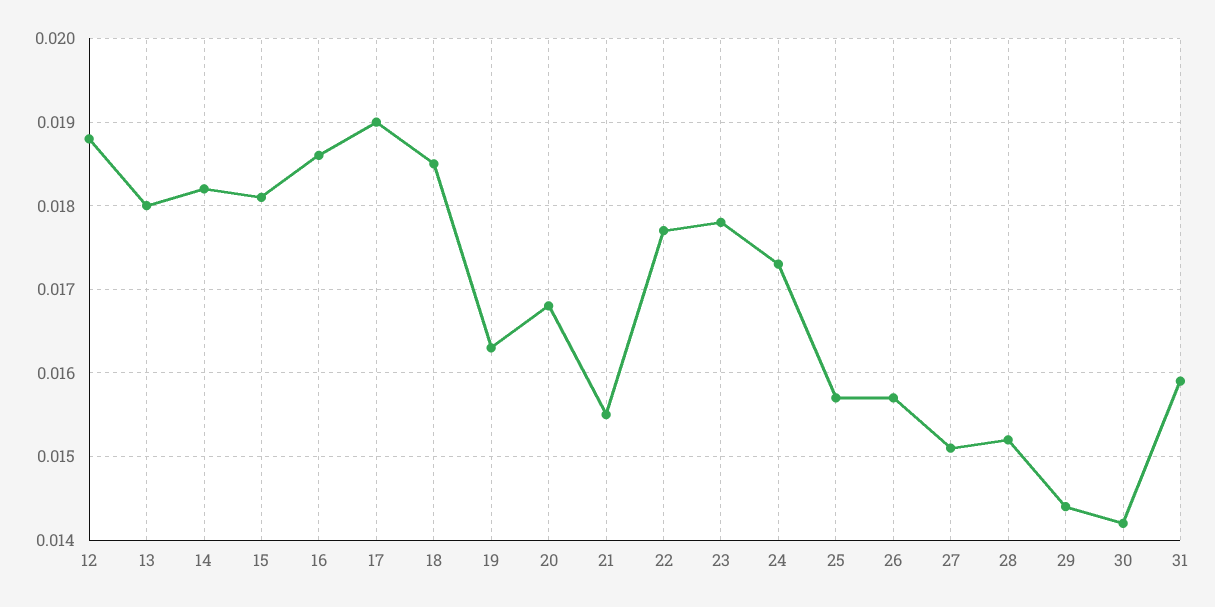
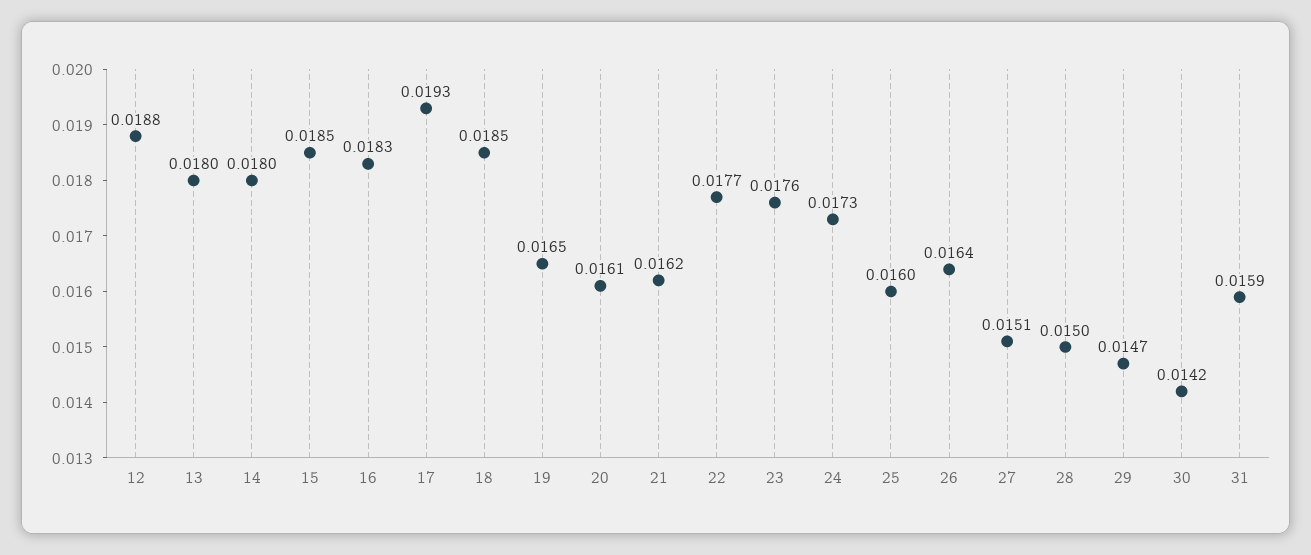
14: 0.0182 -> 0.018
15: 0.0181 -> 0.0185
16: 0.0186 -> 0.0183
17: 0.019 -> 0.0193
19: 0.0163 -> 0.0165
20: 0.0168 -> 0.0161
21: 0.0155 -> 0.0162
23: 0.0178 -> 0.0176
25: 0.0157 -> 0.016
26: 0.0157 -> 0.0164
28: 0.0152 -> 0.015
29: 0.0144 -> 0.0147

